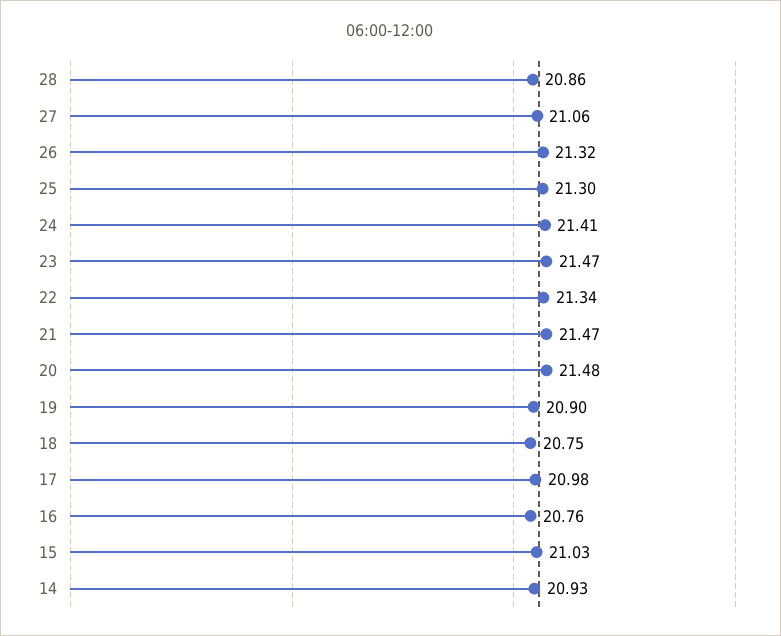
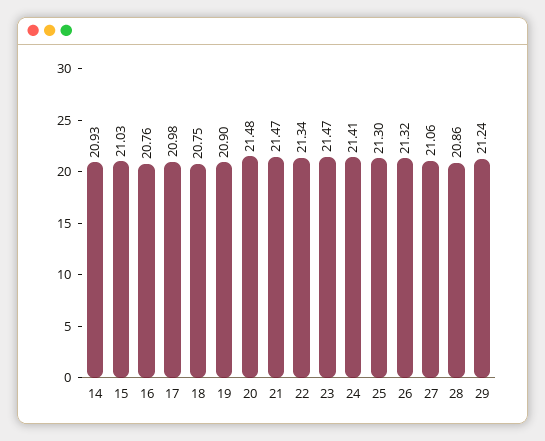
29: none -> 21.24

